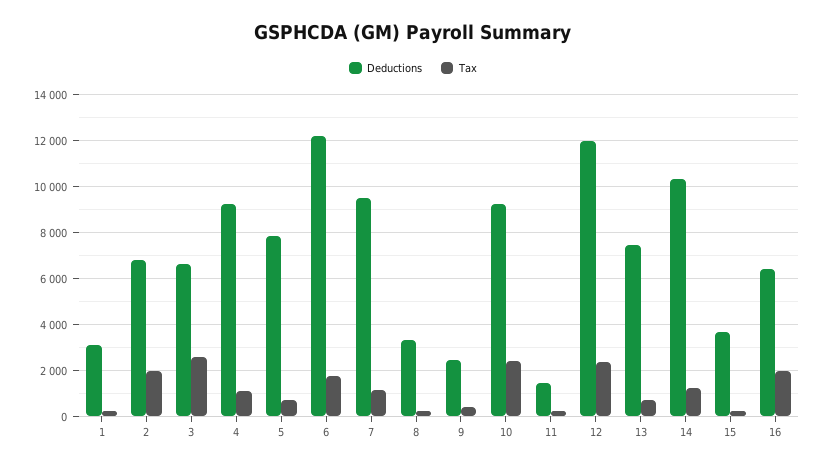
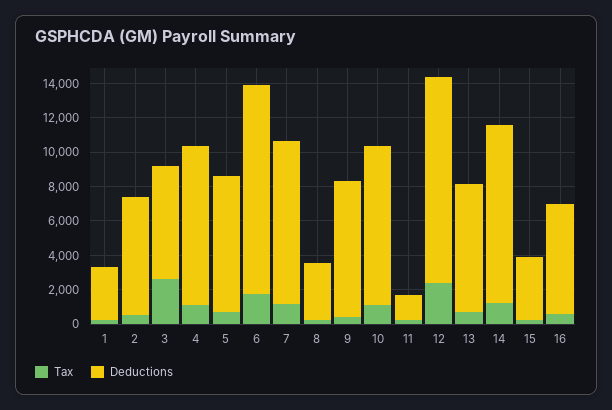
Tax, 2: 2000 -> 500
Deductions, 9: 2500 -> 8000
Tax, 10: 2500 -> 1000
Tax, 16: 2000 -> 500

